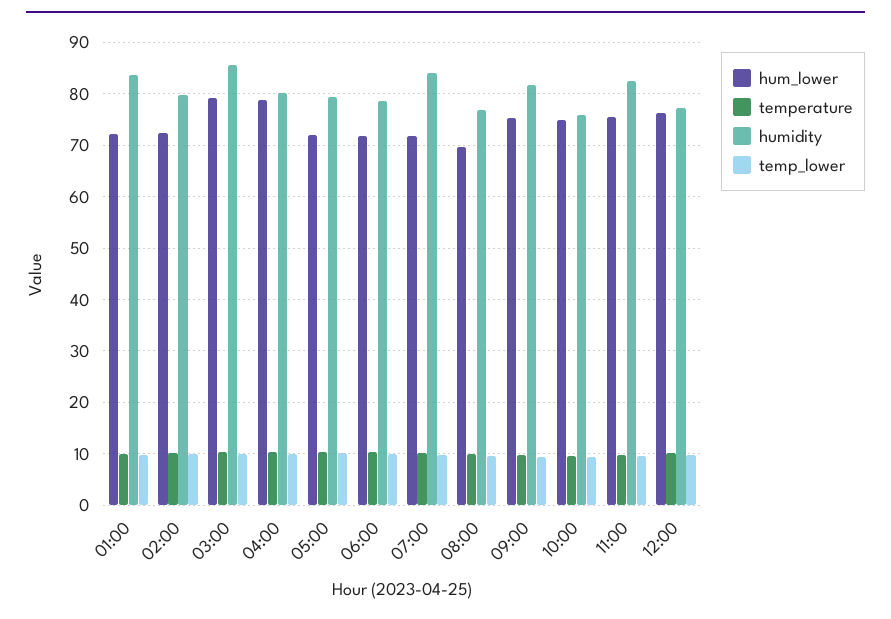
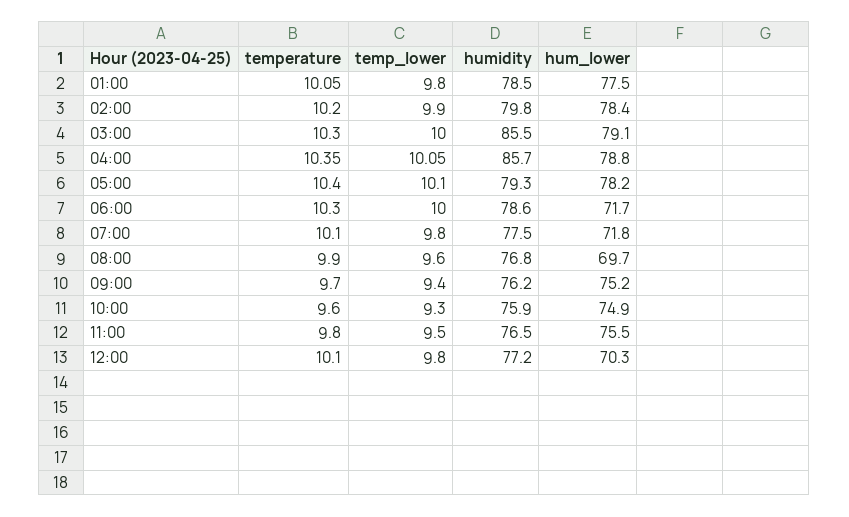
hum_lower, 01:00: 72 -> 77.5
humidity, 01:00: 84 -> 78.5
hum_lower, 02:00: 72 -> 78.4
humidity, 04:00: 80 -> 85.7
hum_lower, 05:00: 72 -> 78.2
humidity, 07:00: 84 -> 77.5
humidity, 09:00: 82 -> 76.2
humidity, 11:00: 82 -> 76.5
hum_lower, 12:00: 76 -> 70.3

